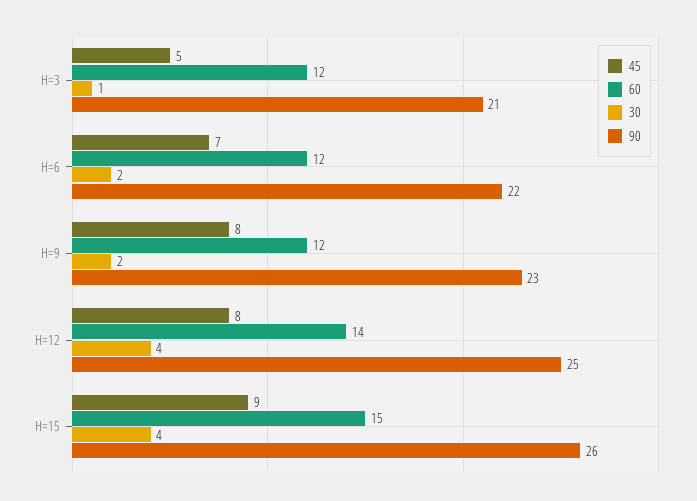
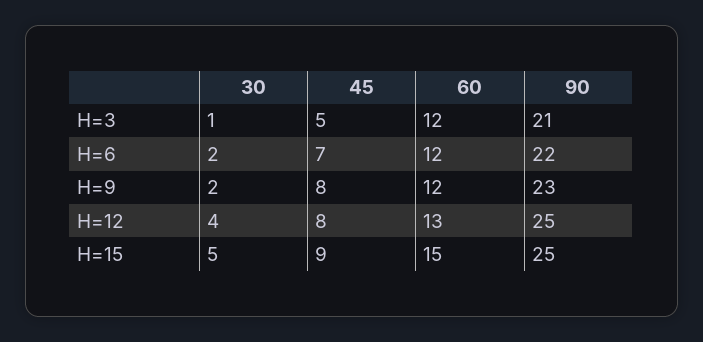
60, H=12: 14 -> 13
30, H=15: 4 -> 5
90, H=15: 26 -> 25

